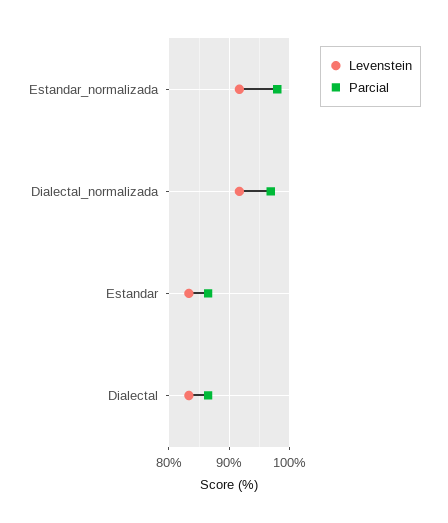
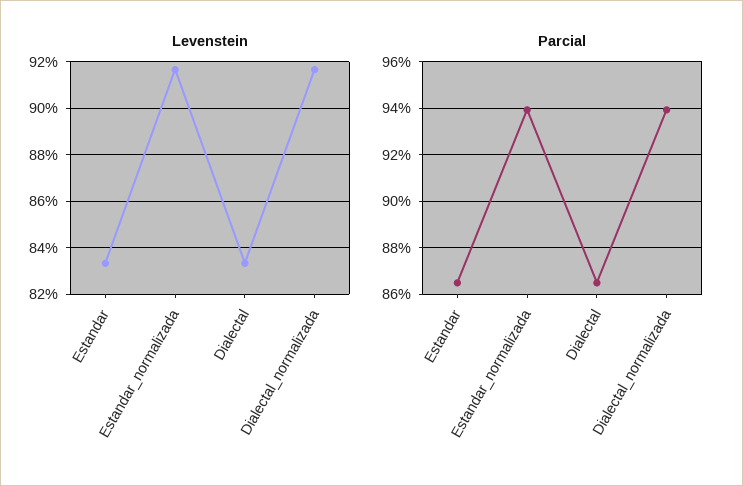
Parcial, Estandar_normalizada: 98 -> 94
Parcial, Dialectal_normalizada: 97 -> 94

